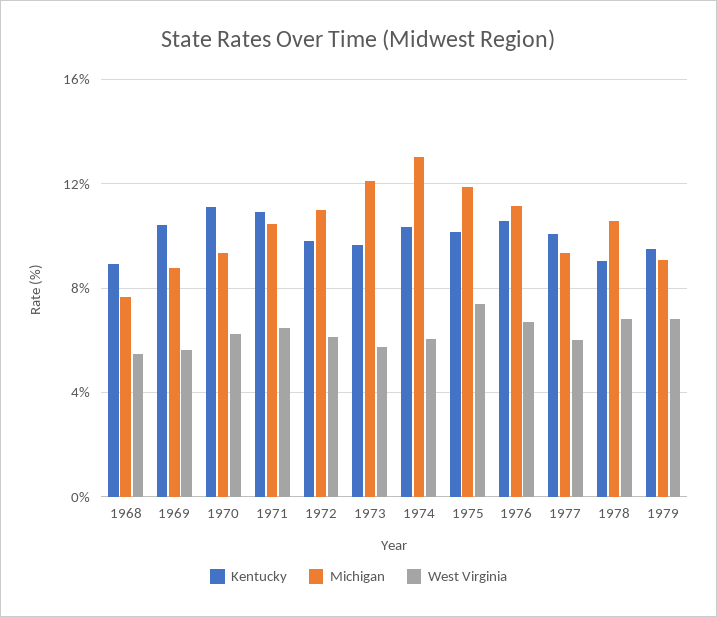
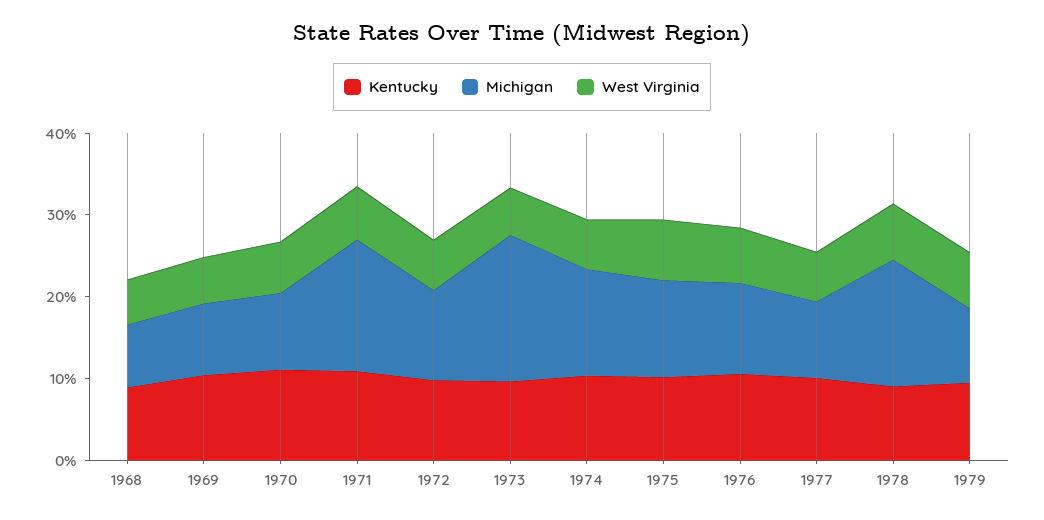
Michigan, 1971: 10.5 -> 16
Michigan, 1973: 12 -> 18
Michigan, 1978: 10.5 -> 16

